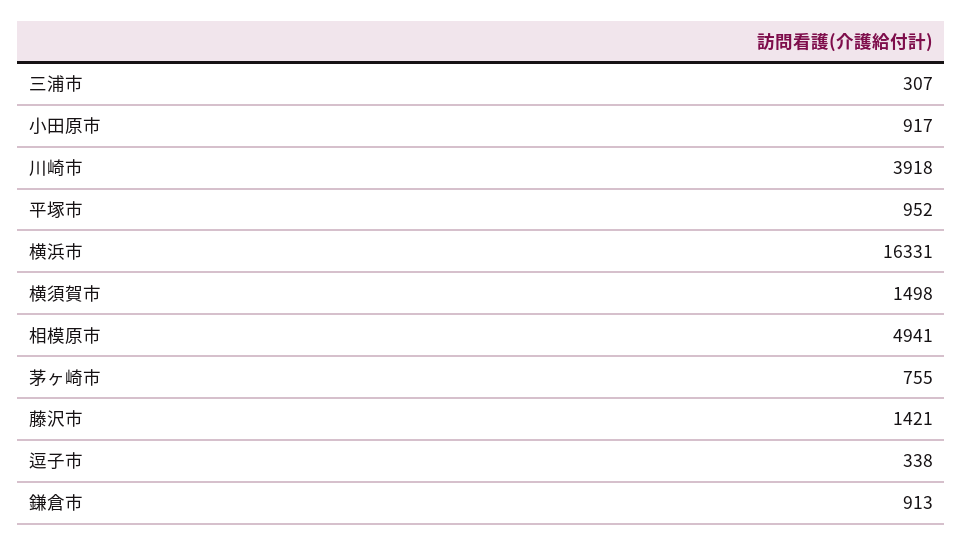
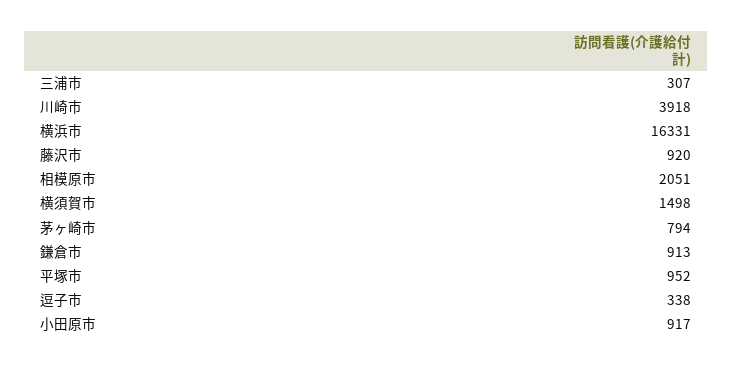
相模原市: 4941 -> 2051
茅ヶ崎市: 755 -> 794
藤沢市: 1421 -> 920

